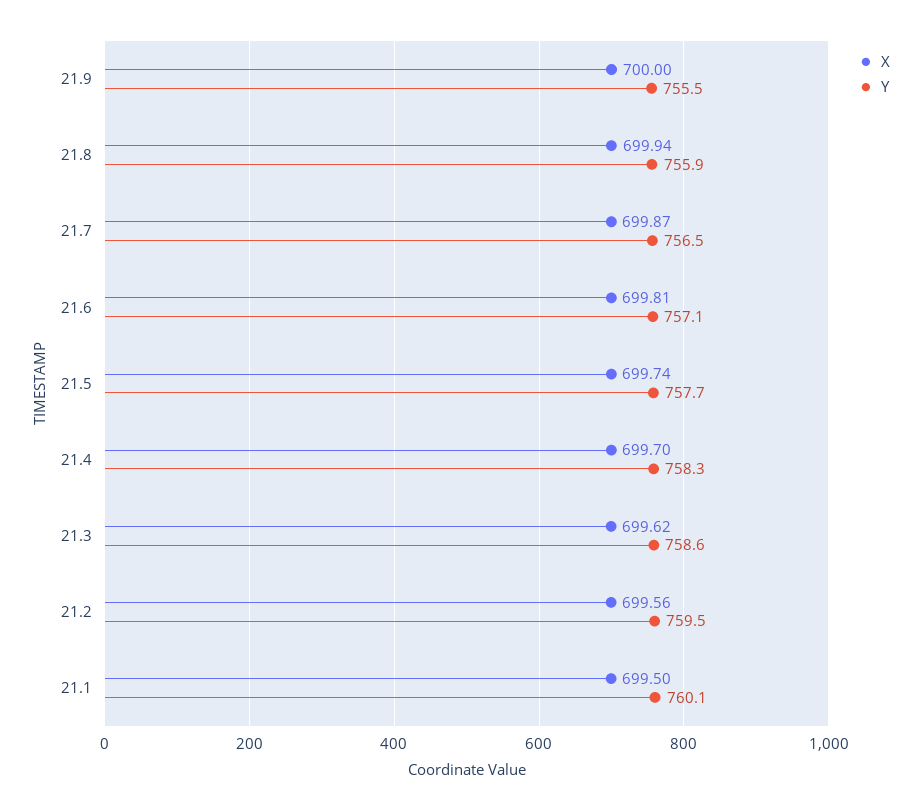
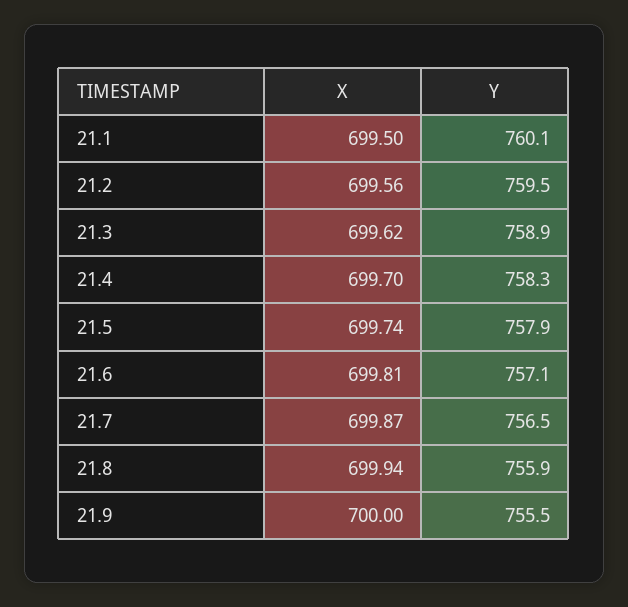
Y, 21.5: 757.7 -> 757.9
Y, 21.3: 758.6 -> 758.9

